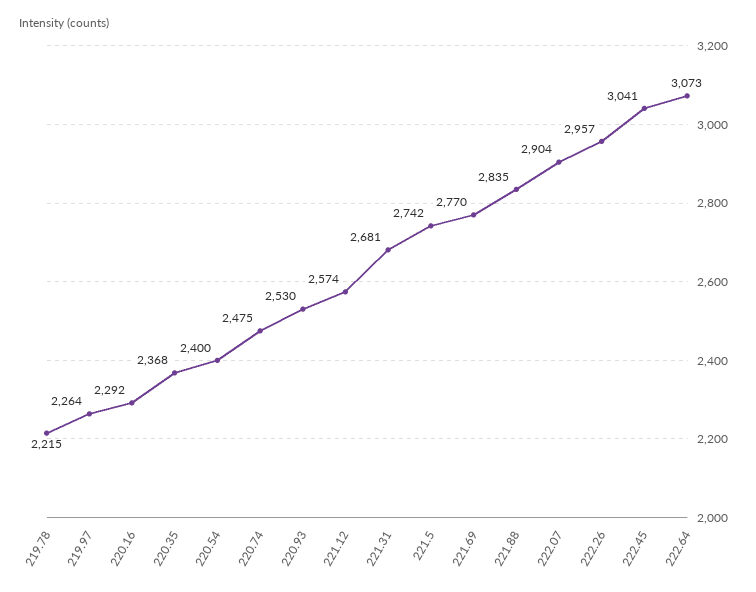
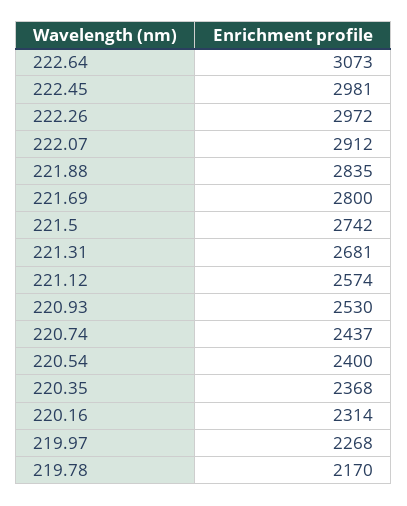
219.78: 2215 -> 2170
219.97: 2264 -> 2268
220.16: 2292 -> 2314
220.74: 2475 -> 2437
221.69: 2770 -> 2800
222.07: 2904 -> 2912
222.26: 2957 -> 2972
222.45: 3041 -> 2981

